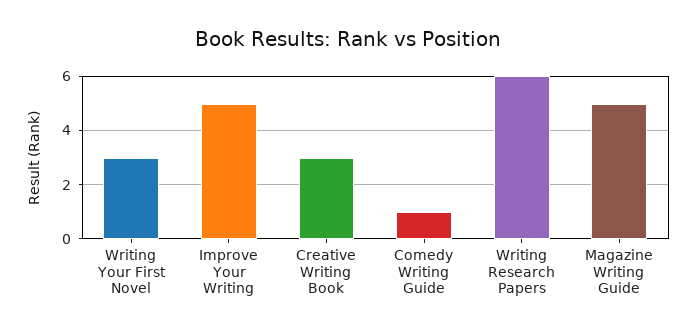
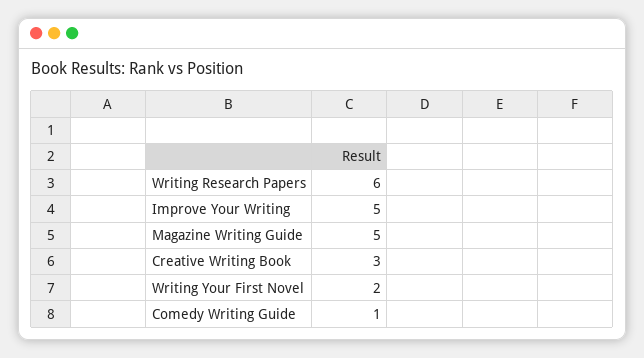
Writing Your First Novel: 3 -> 2

